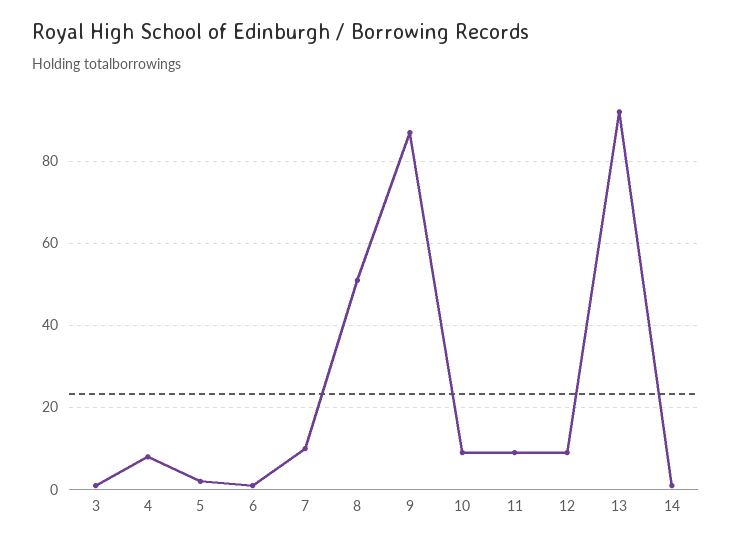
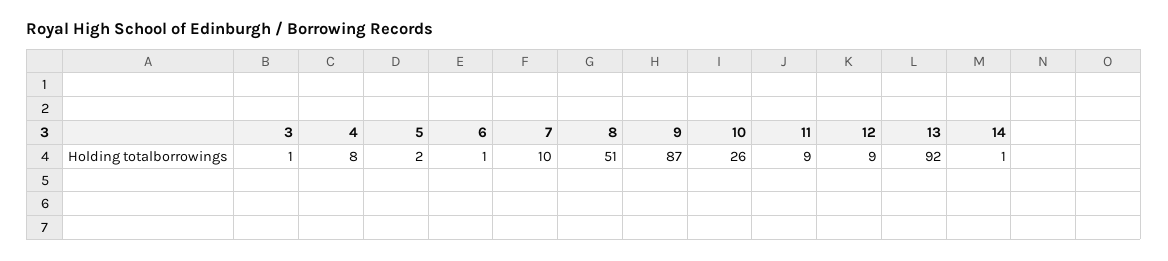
10: 10 -> 26

